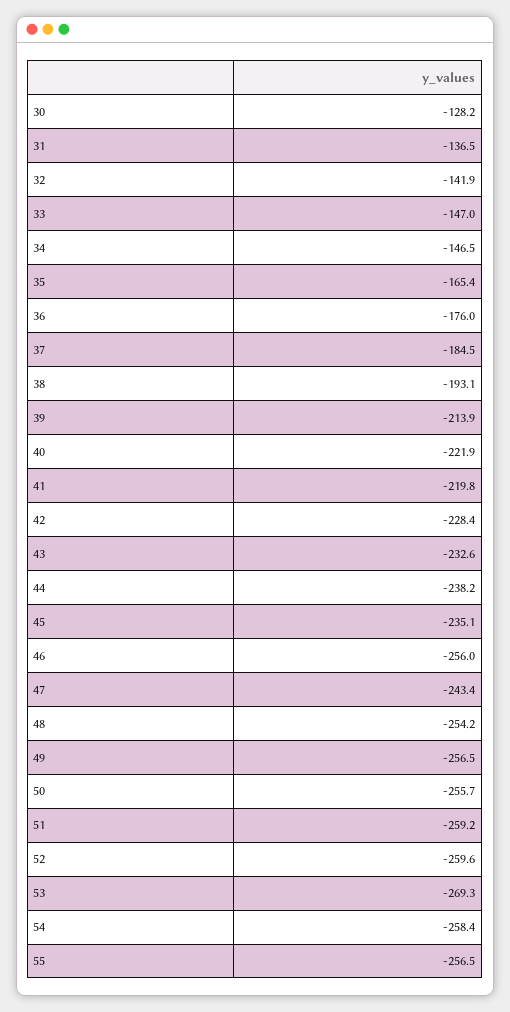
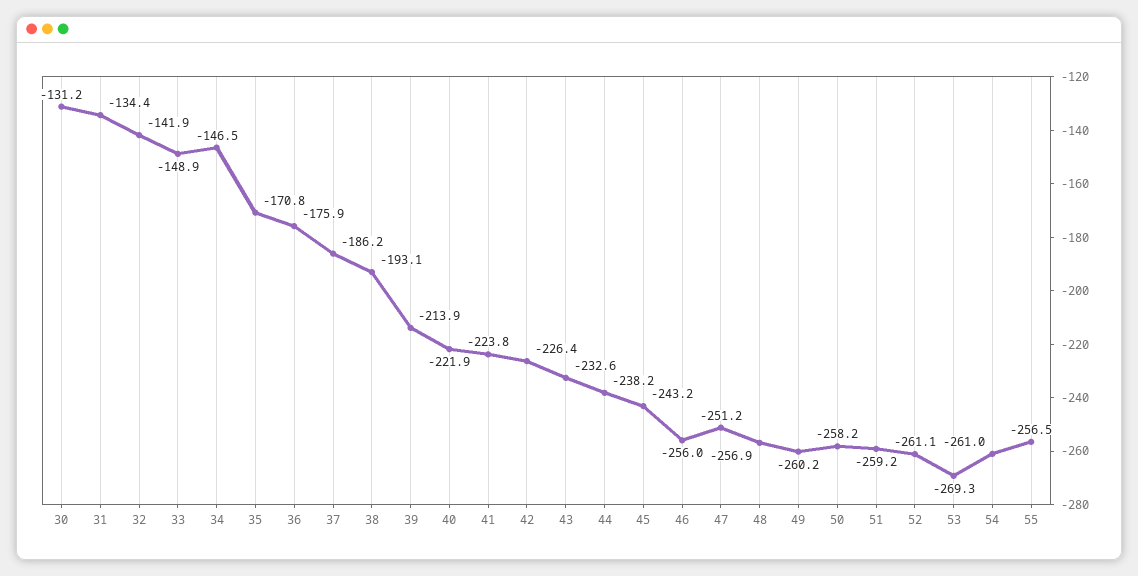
30: -128.2 -> -131.2
31: -136.5 -> -134.4
33: -147 -> -148.9
35: -165.4 -> -170.8
36: -176 -> -175.9
37: -184.5 -> -186.2
41: -219.8 -> -223.8
42: -228.4 -> -226.4
45: -235.1 -> -243.2
47: -243.4 -> -251.2
48: -254.2 -> -256.9
49: -256.5 -> -260.2
50: -255.7 -> -258.2
52: -259.6 -> -261.1
54: -258.4 -> -261

